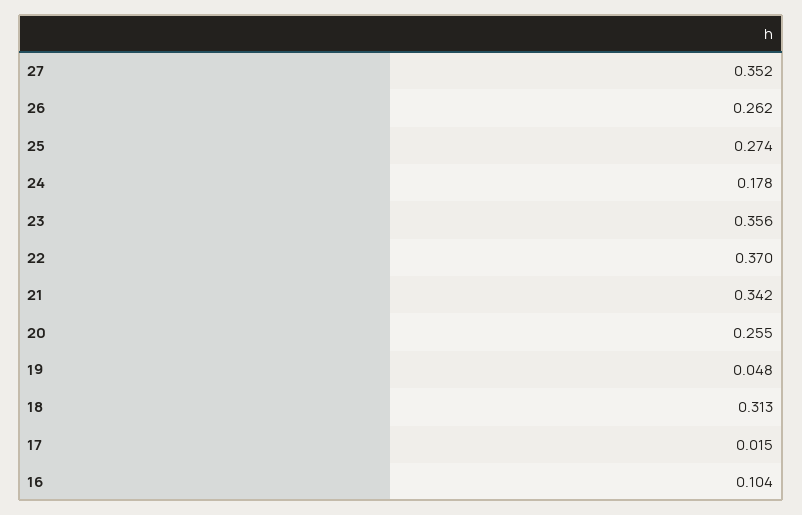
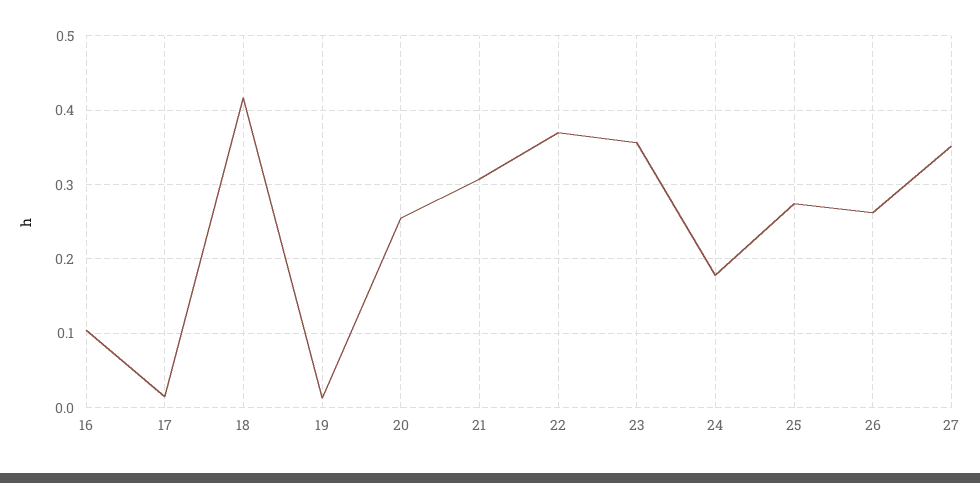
21: 0.342 -> 0.31
19: 0.048 -> 0.01
18: 0.313 -> 0.42

